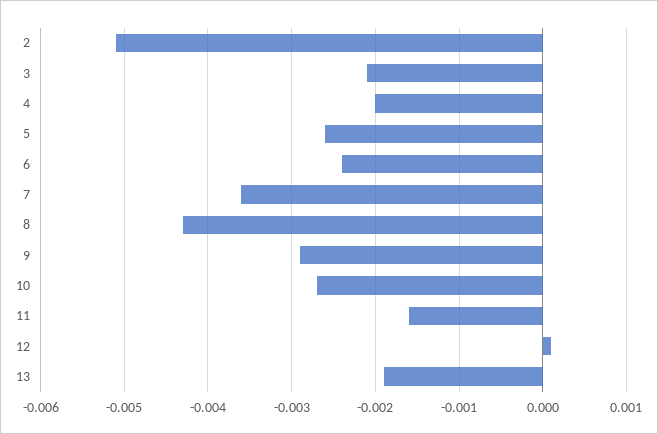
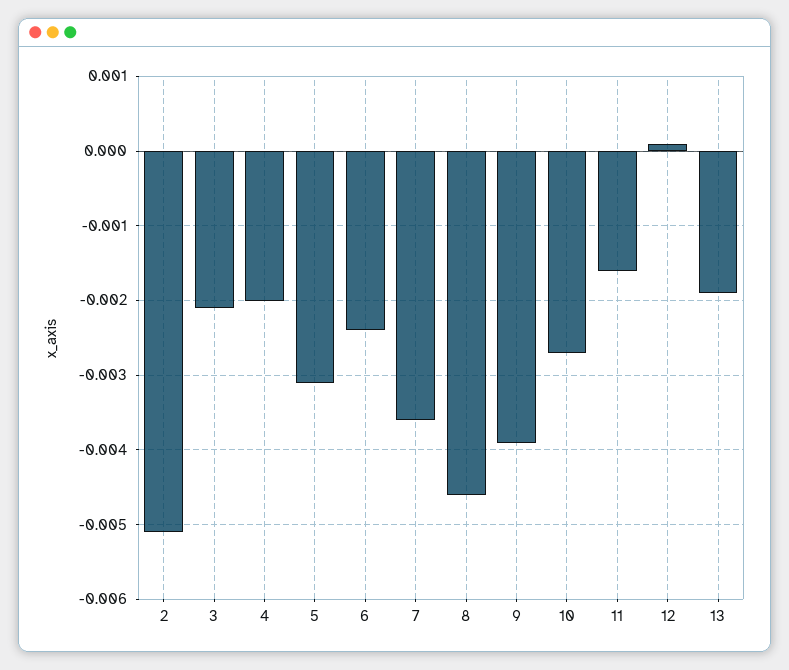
5: -0.0026 -> -0.0031
8: -0.0043 -> -0.0046
9: -0.0029 -> -0.0039

